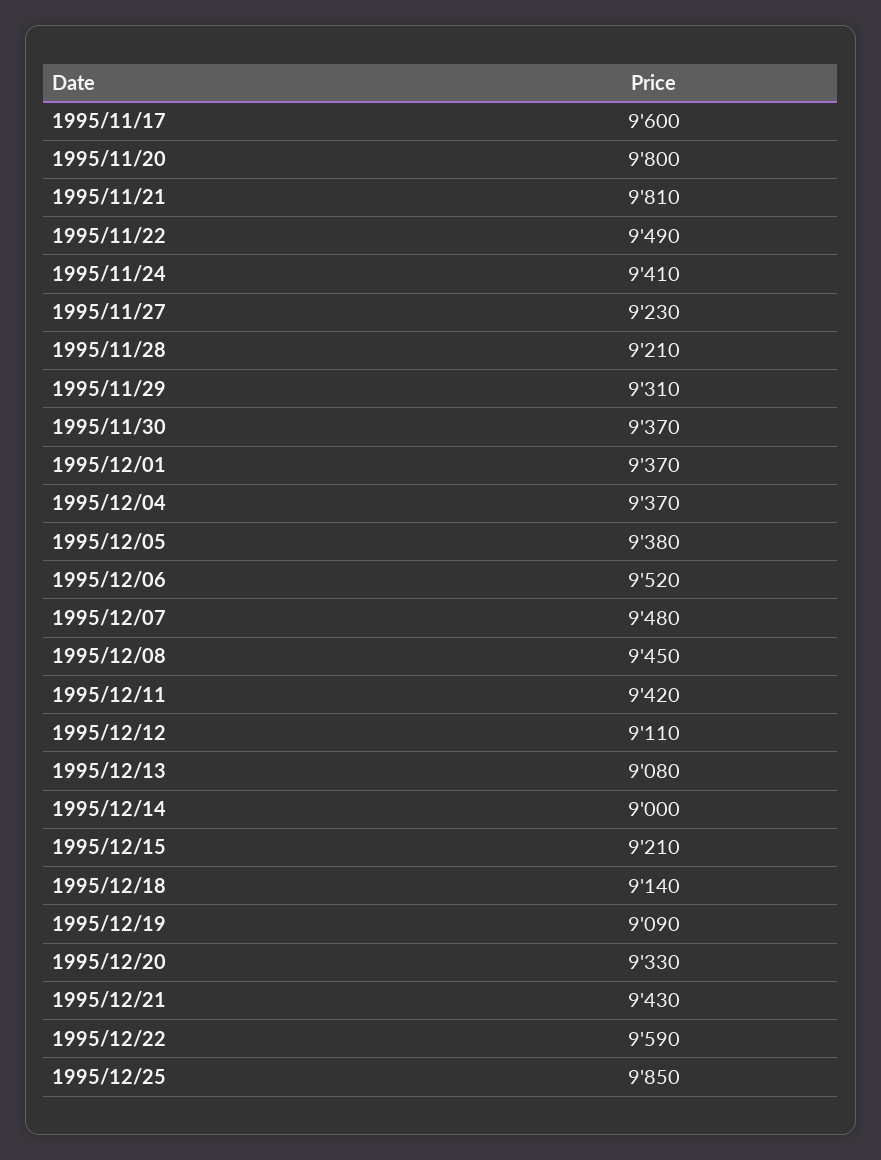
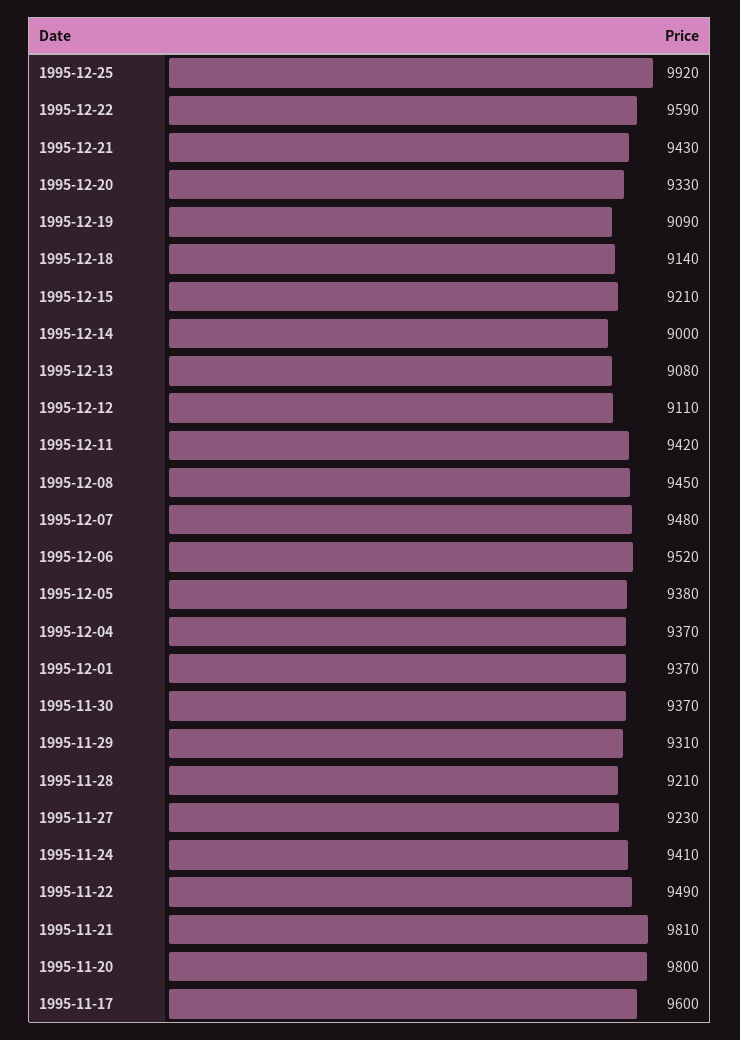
1995/12/25: 9850 -> 9920

